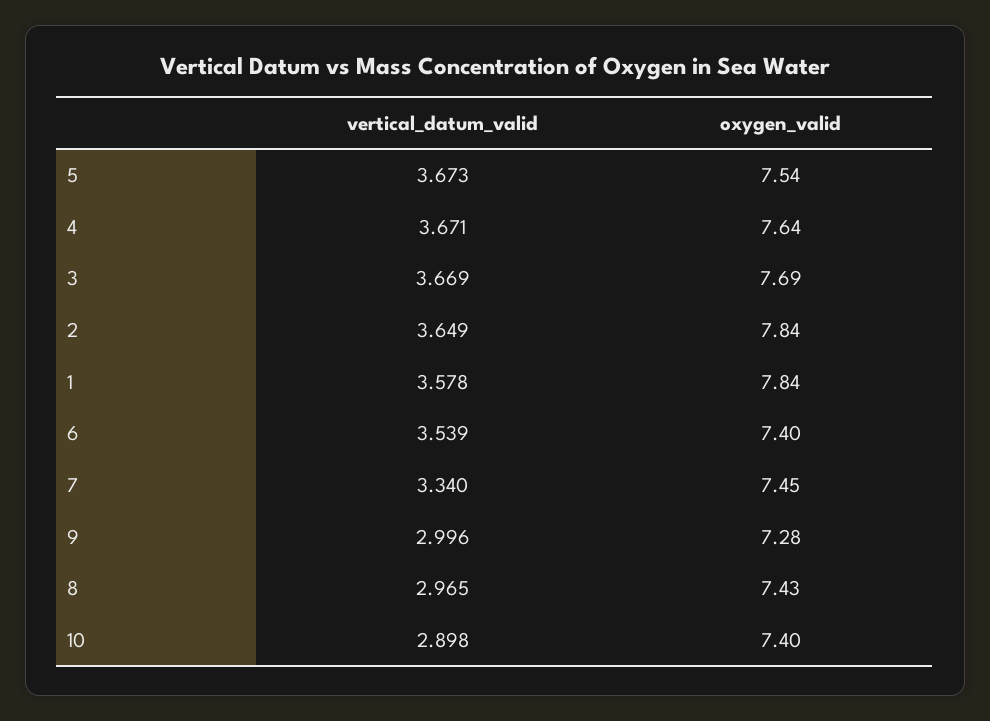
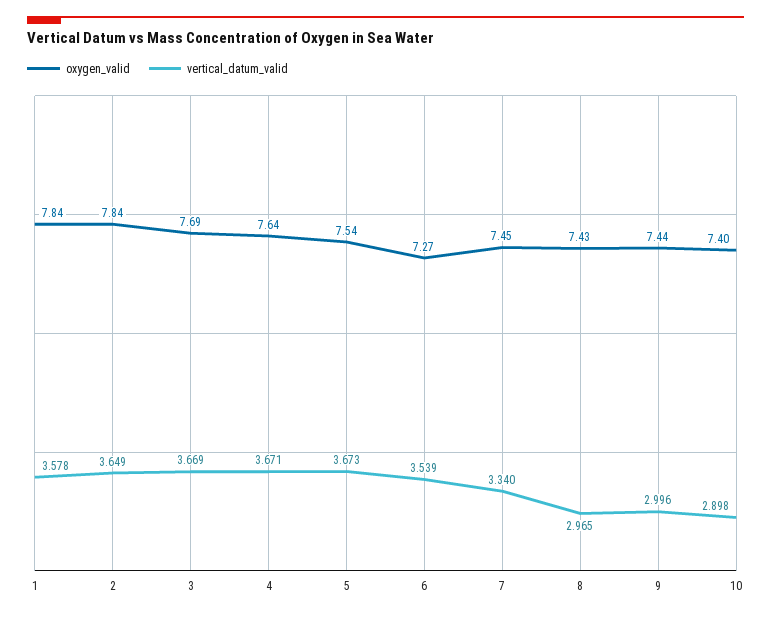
oxygen_valid, 6: 7.4 -> 7.27
oxygen_valid, 9: 7.28 -> 7.44

